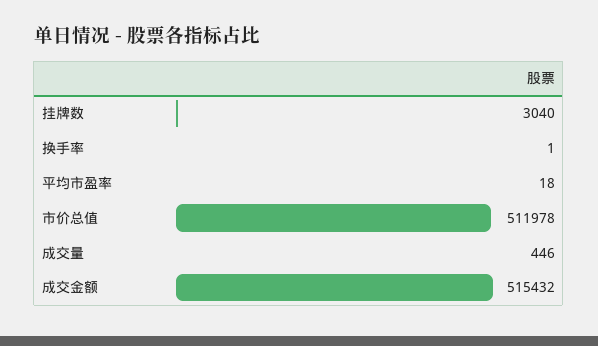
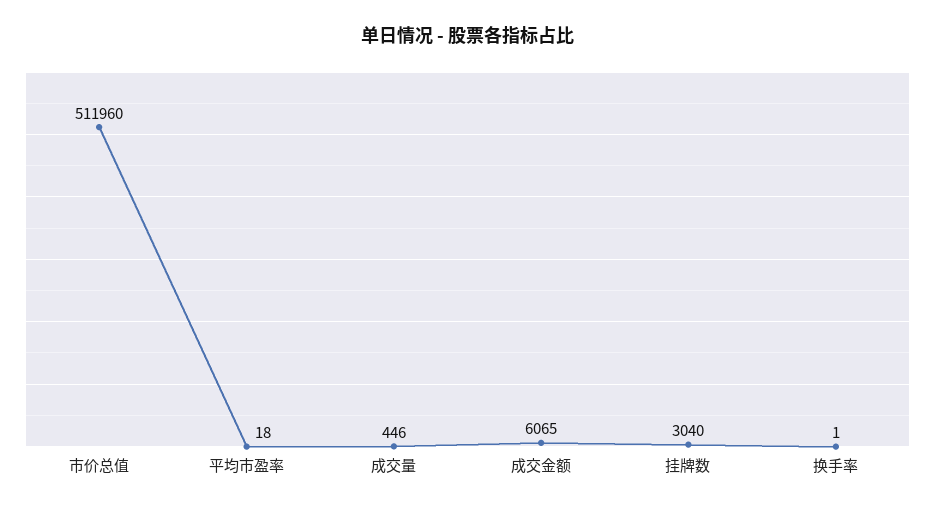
市价总值: 511978 -> 511960
成交金额: 515432 -> 6065

